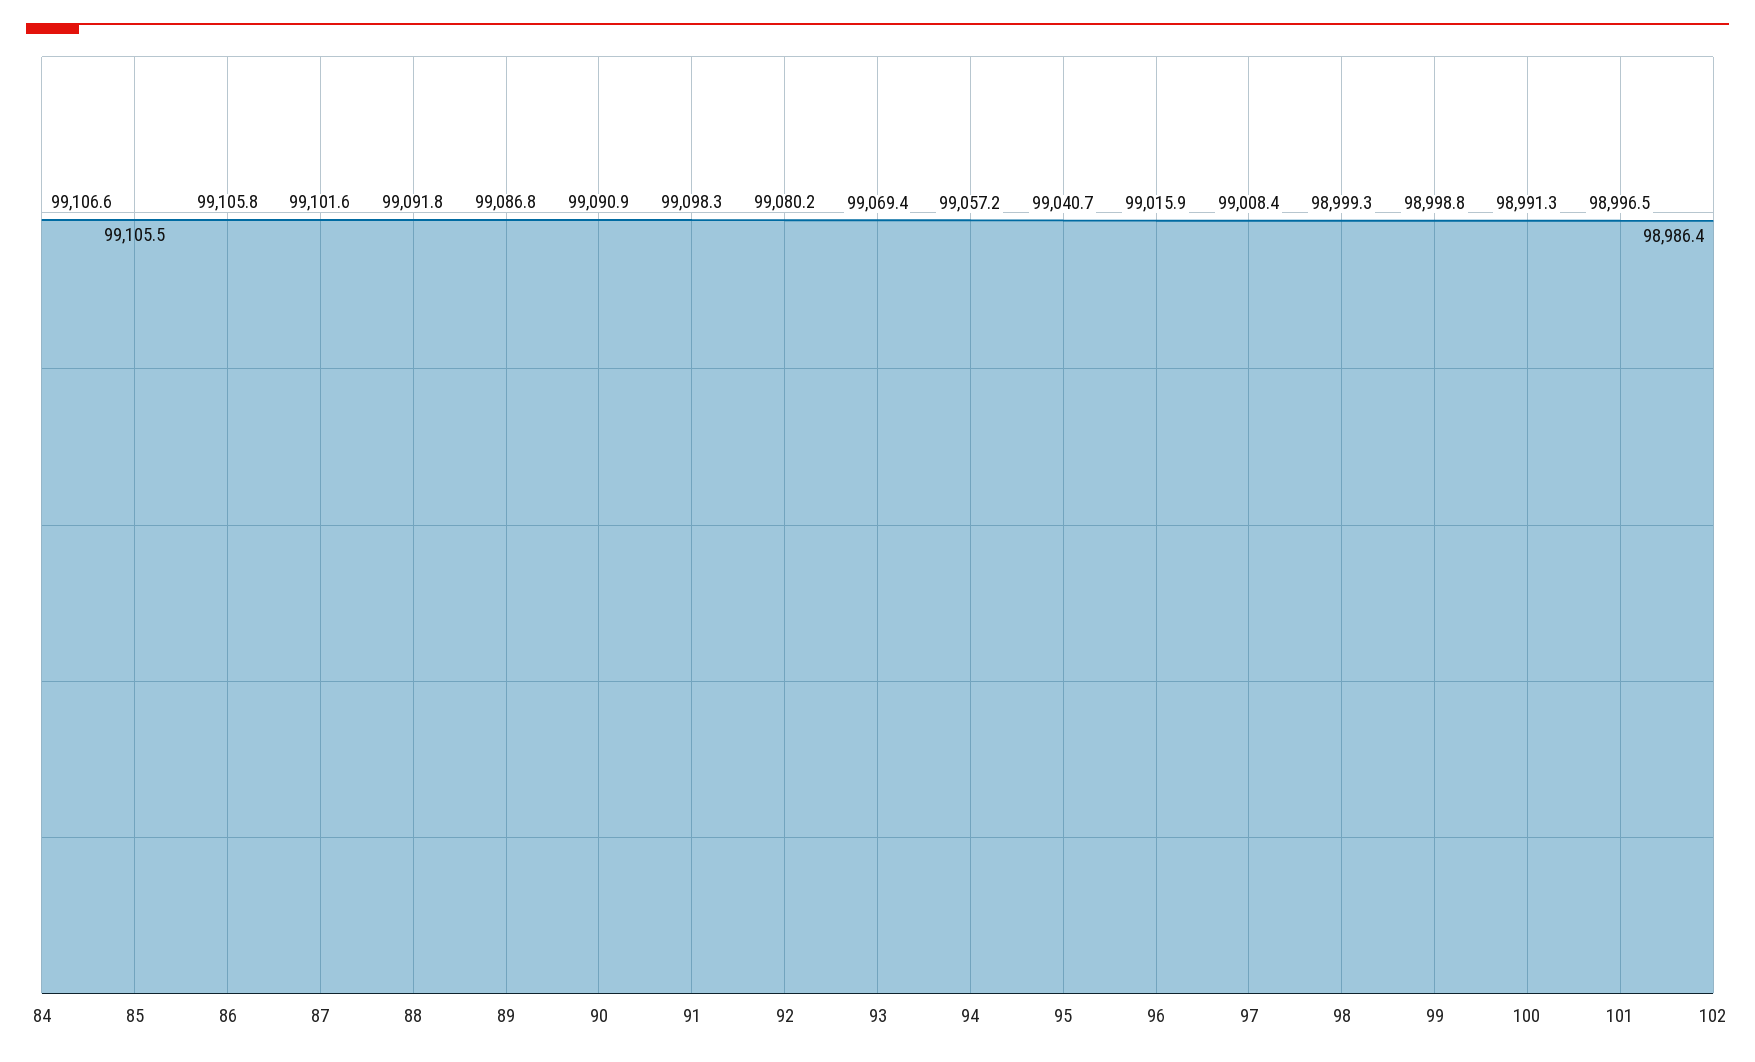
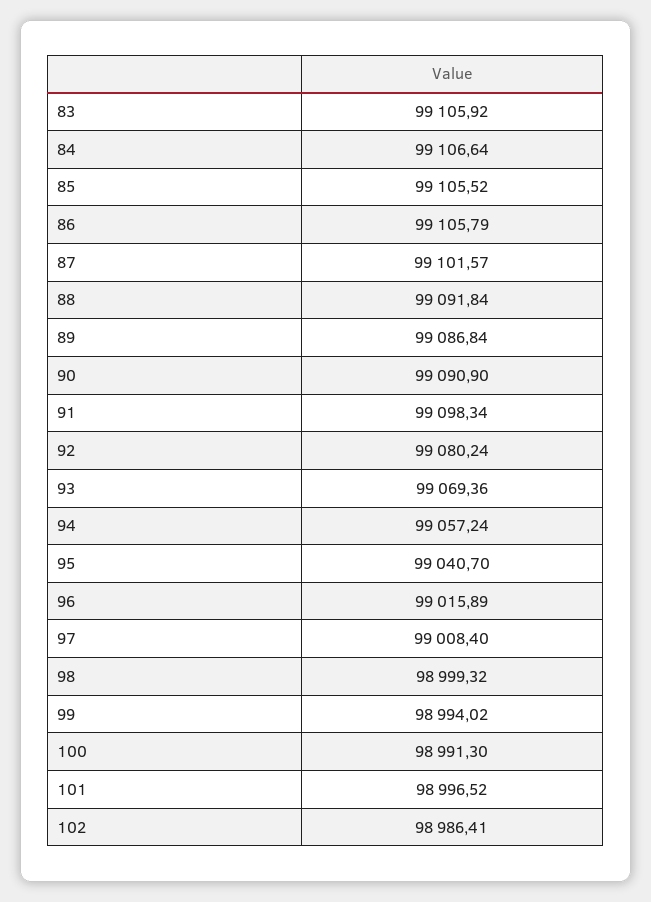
99: 98998.8 -> 98994.02
83: none -> 99105.92

